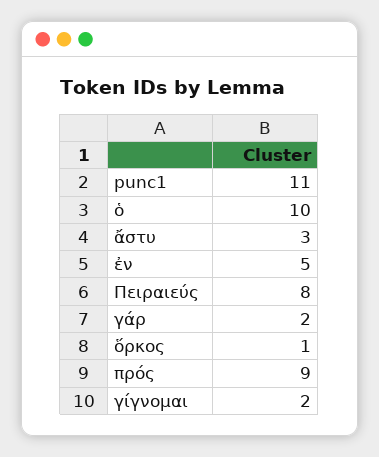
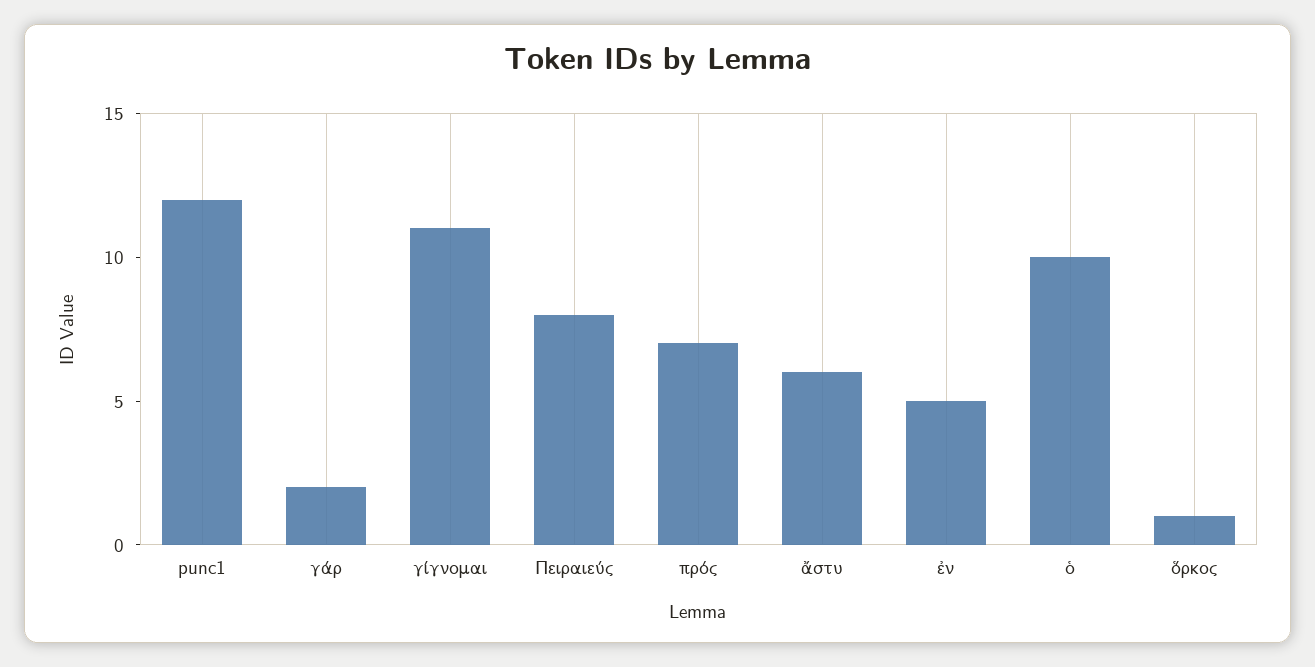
punc1: 11 -> 12
ἄστυ: 3 -> 6
πρός: 9 -> 7
γίγνομαι: 2 -> 11

